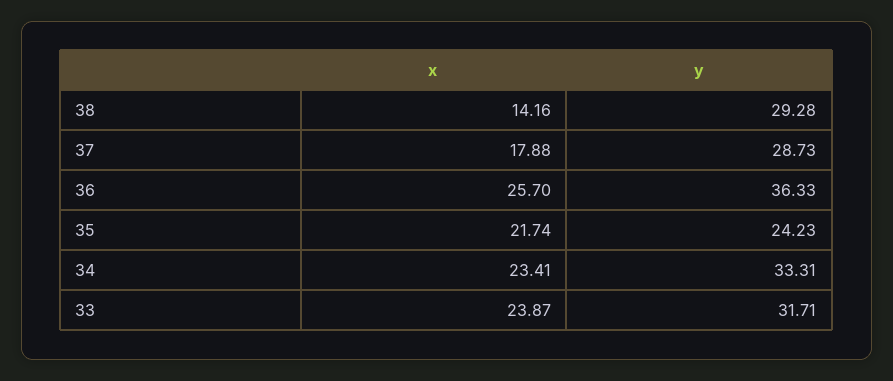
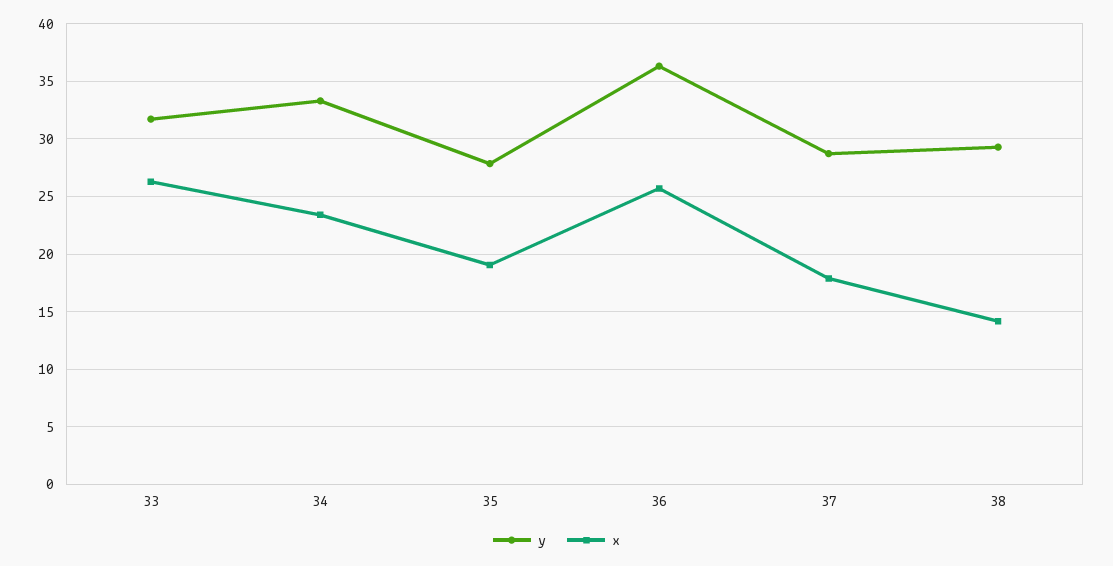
x, 35: 21.74 -> 19
y, 35: 24.23 -> 28
x, 33: 23.87 -> 26

